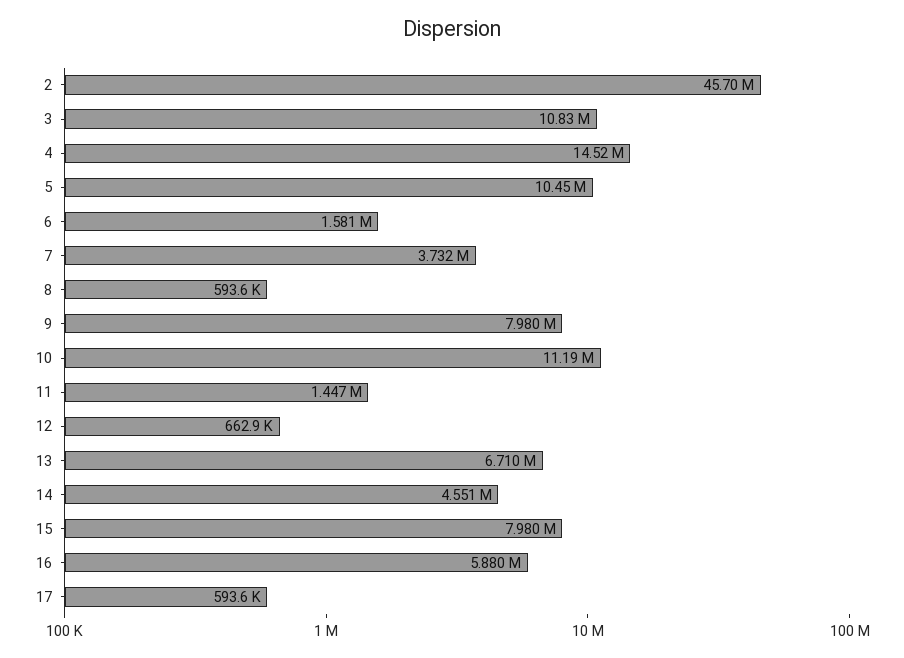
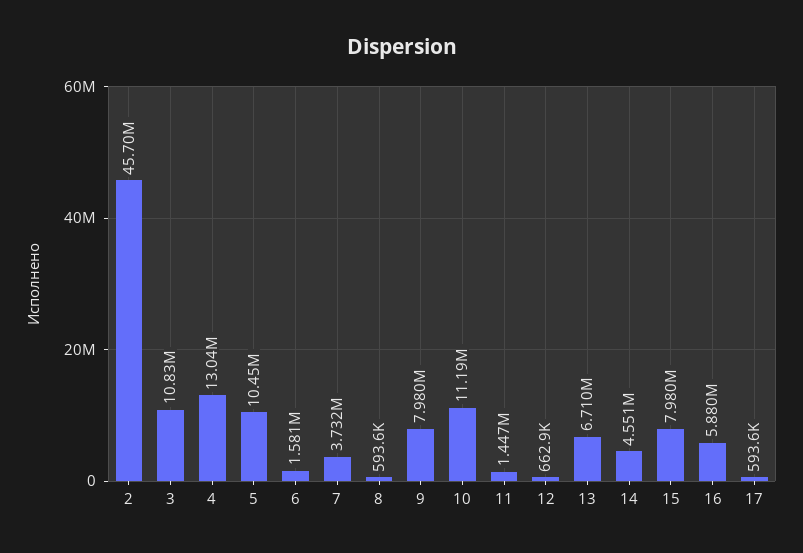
4: 14520000 -> 13040000

